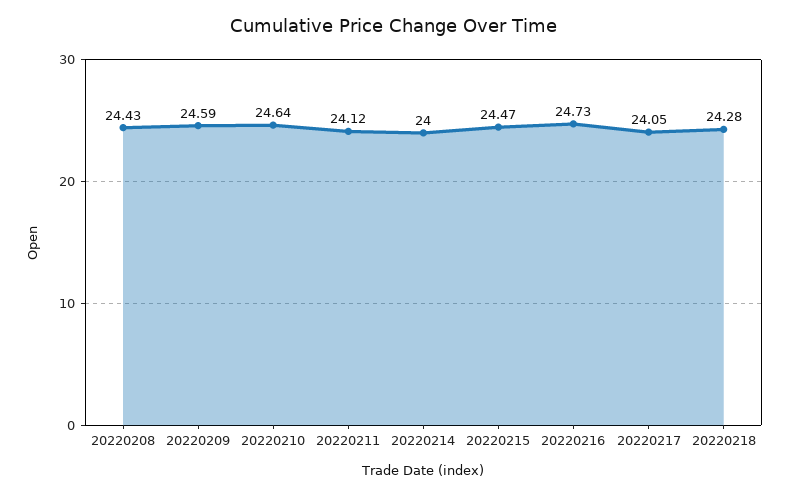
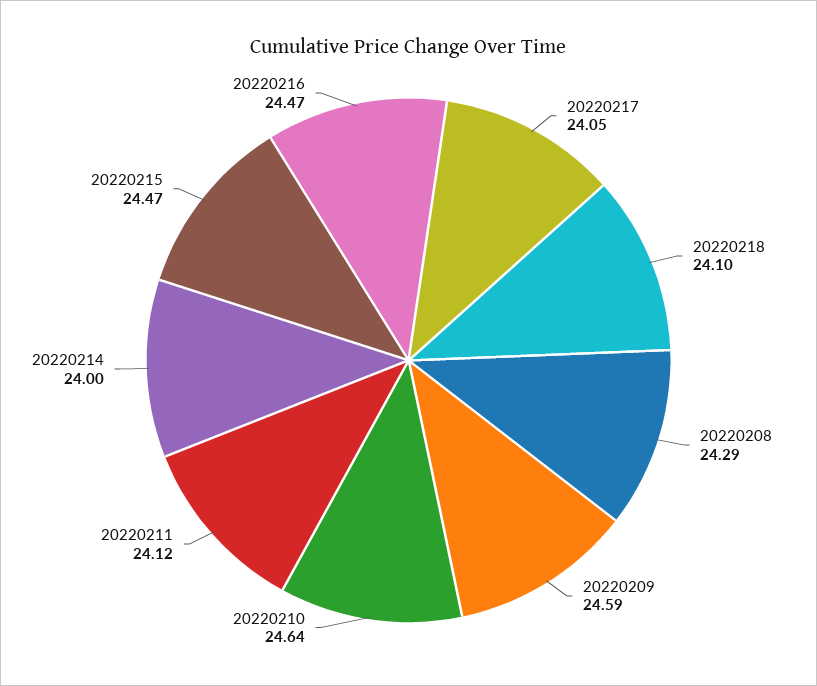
20220208: 24.43 -> 24.29
20220216: 24.73 -> 24.47
20220218: 24.28 -> 24.1

